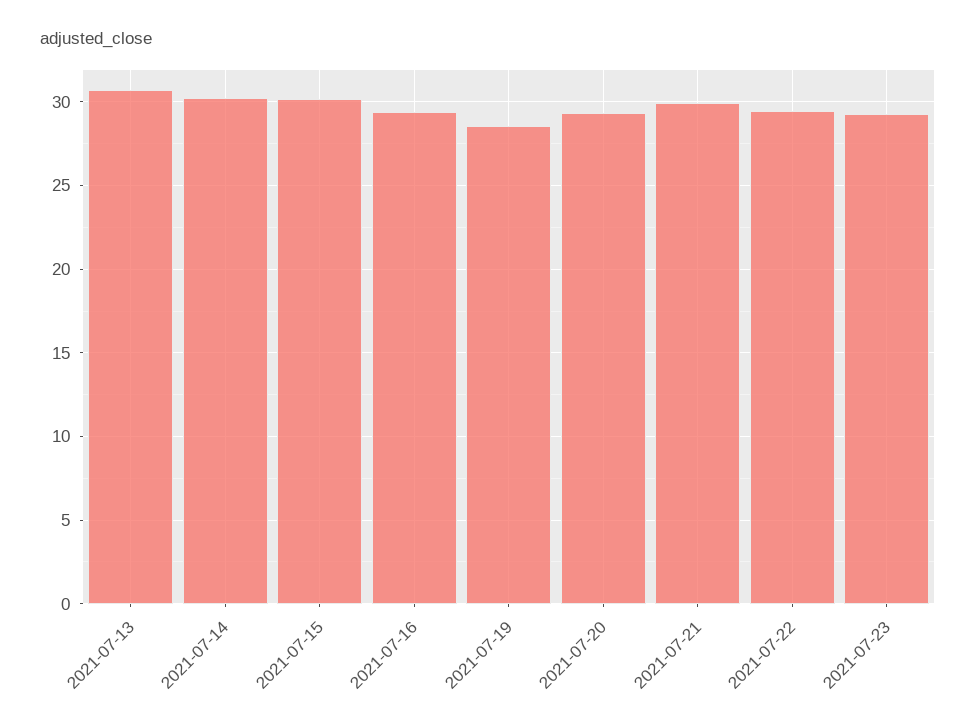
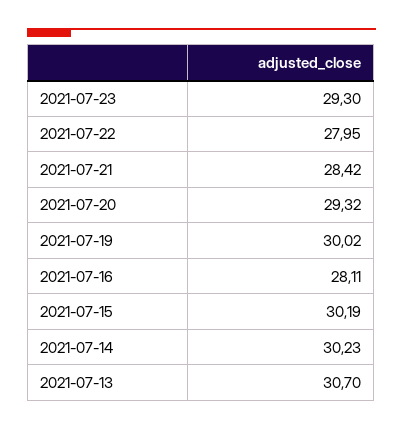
2021-07-16: 29.5 -> 28.11
2021-07-19: 28.5 -> 30.02
2021-07-21: 30 -> 28.42
2021-07-22: 29.5 -> 27.95

